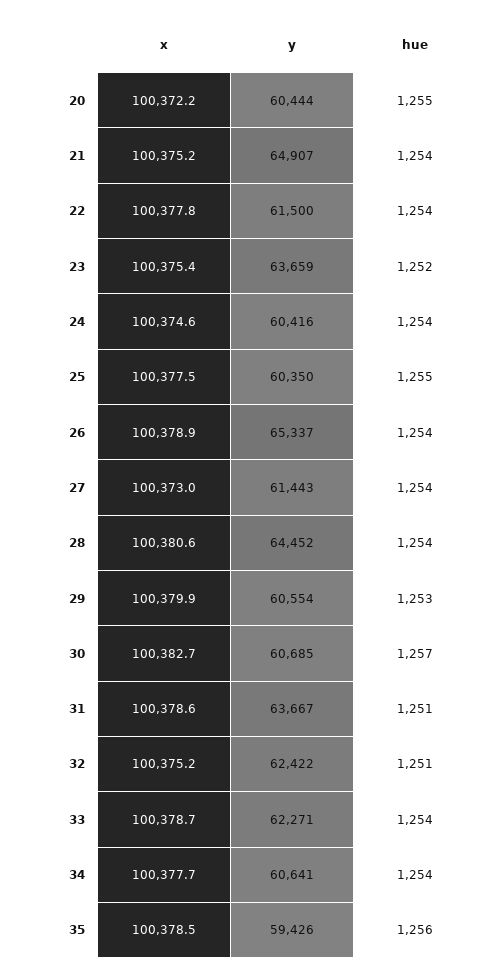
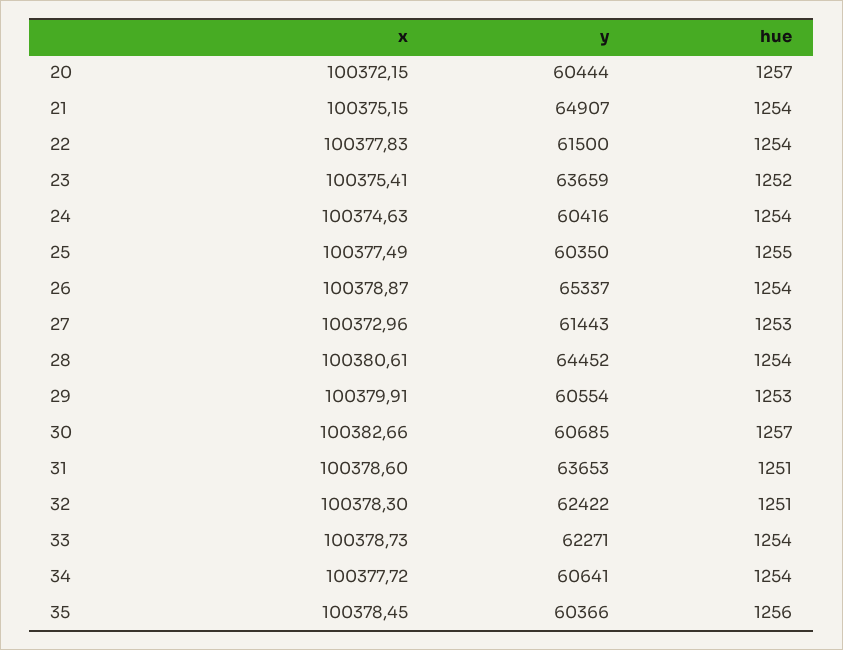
hue, 20: 1255 -> 1257
hue, 27: 1254 -> 1253
y, 31: 63667 -> 63653
x, 32: 100375.2 -> 100378.3
y, 35: 59426 -> 60366

